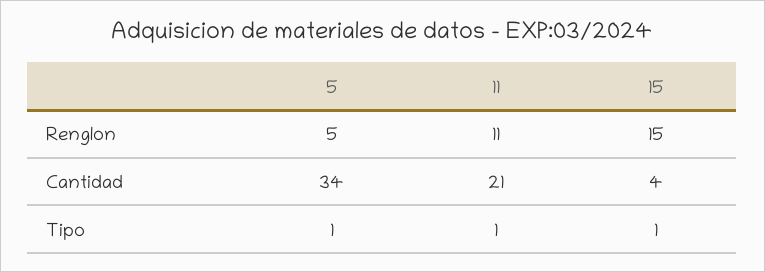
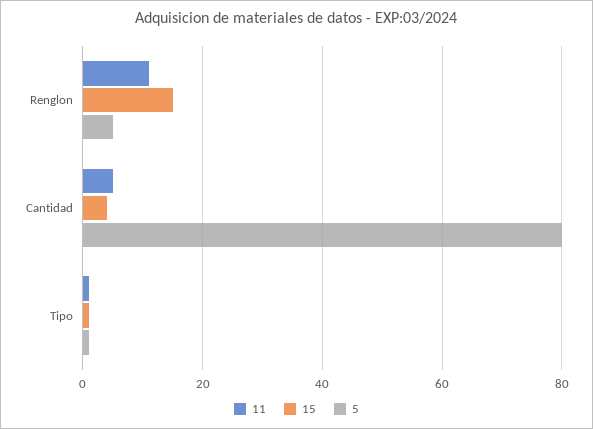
5, Cantidad: 34 -> 80
11, Cantidad: 21 -> 5

